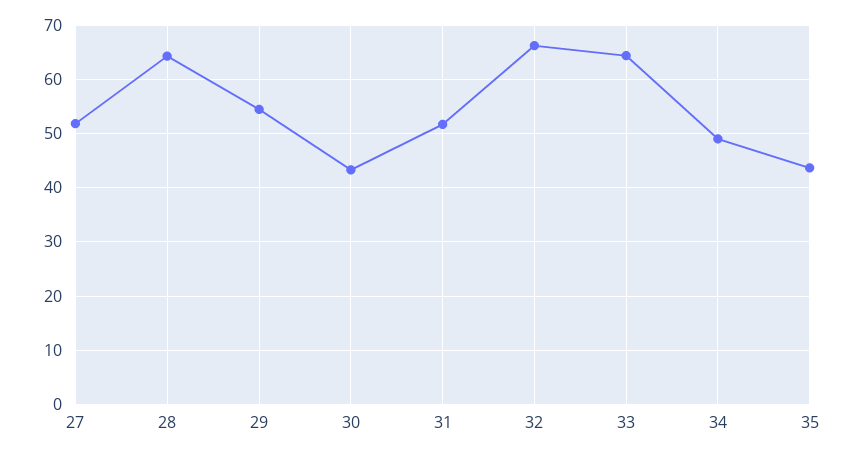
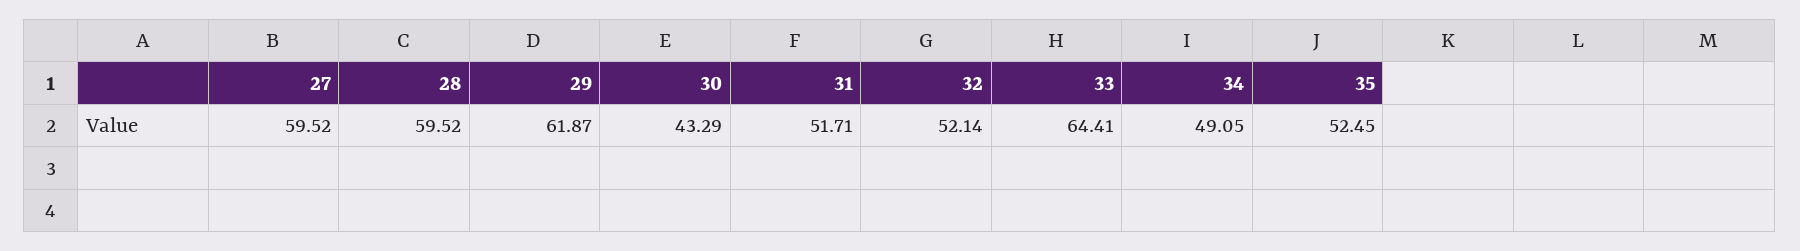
27: 52 -> 59.52
28: 64 -> 59.52
29: 54 -> 61.87
32: 66 -> 52.14
35: 44 -> 52.45

